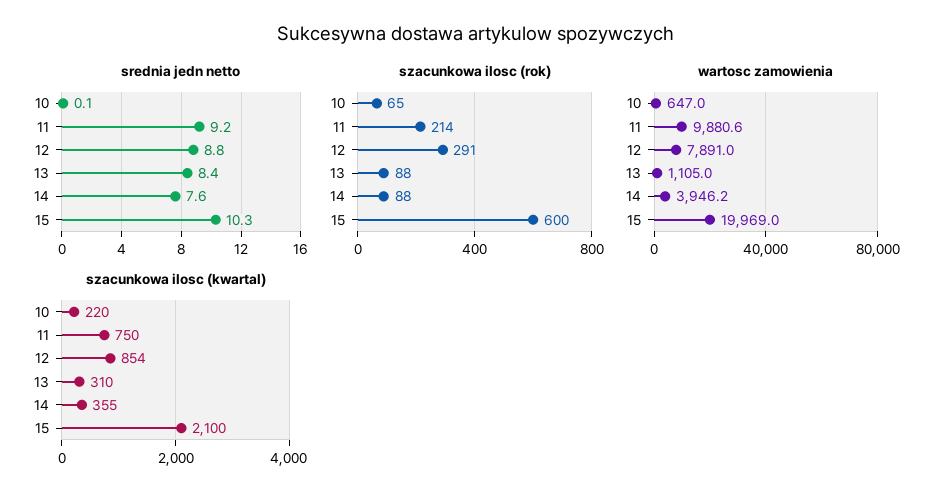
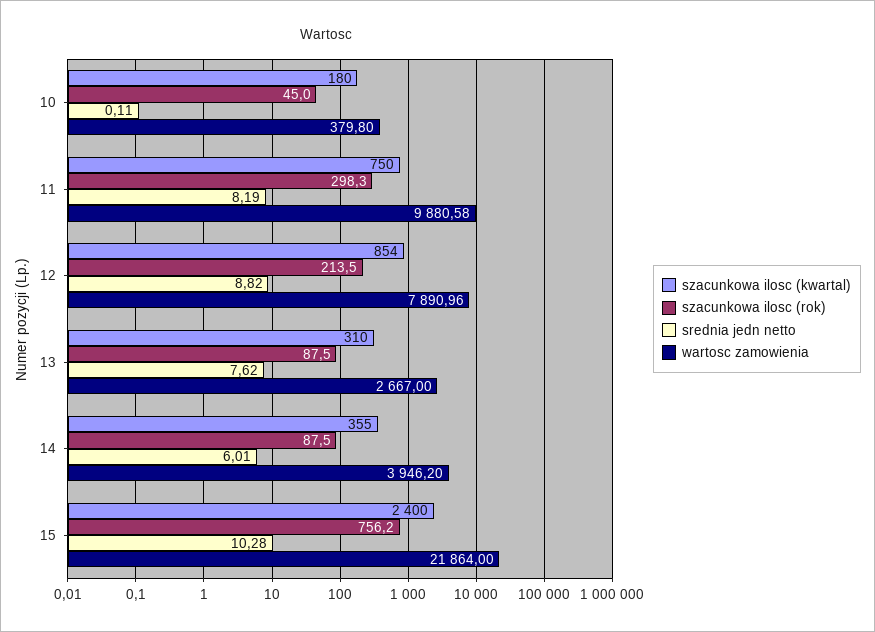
srednia jedn netto, 11: 9.2 -> 8.19
srednia jedn netto, 13: 8.4 -> 7.62
srednia jedn netto, 14: 7.6 -> 6.01
szacunkowa ilosc (rok), 10: 65 -> 45
szacunkowa ilosc (rok), 11: 214 -> 298.3
szacunkowa ilosc (rok), 12: 291 -> 213.5
szacunkowa ilosc (rok), 15: 600 -> 756.2
wartosc zamowienia, 10: 647 -> 379.8
wartosc zamowienia, 13: 1105 -> 2667
wartosc zamowienia, 15: 19969 -> 21864
szacunkowa ilosc (kwartal), 10: 220 -> 180
szacunkowa ilosc (kwartal), 15: 2100 -> 2400

